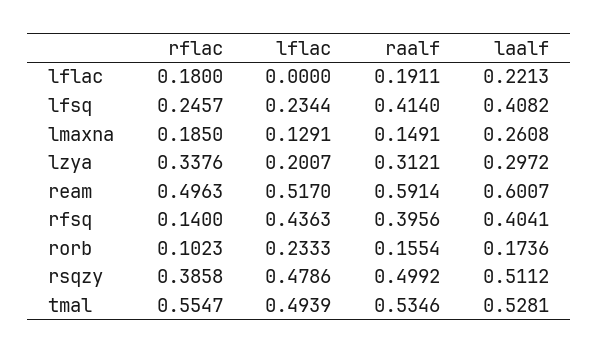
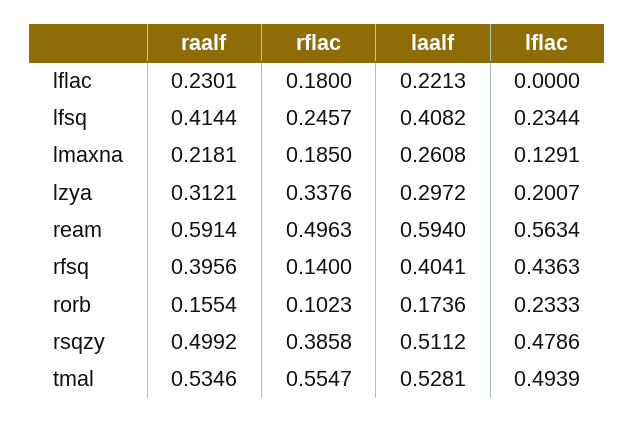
raalf, lflac: 0.1911 -> 0.2301
raalf, lfsq: 0.414 -> 0.4144
raalf, lmaxna: 0.1491 -> 0.2181
lflac, ream: 0.517 -> 0.5634
laalf, ream: 0.6007 -> 0.594

